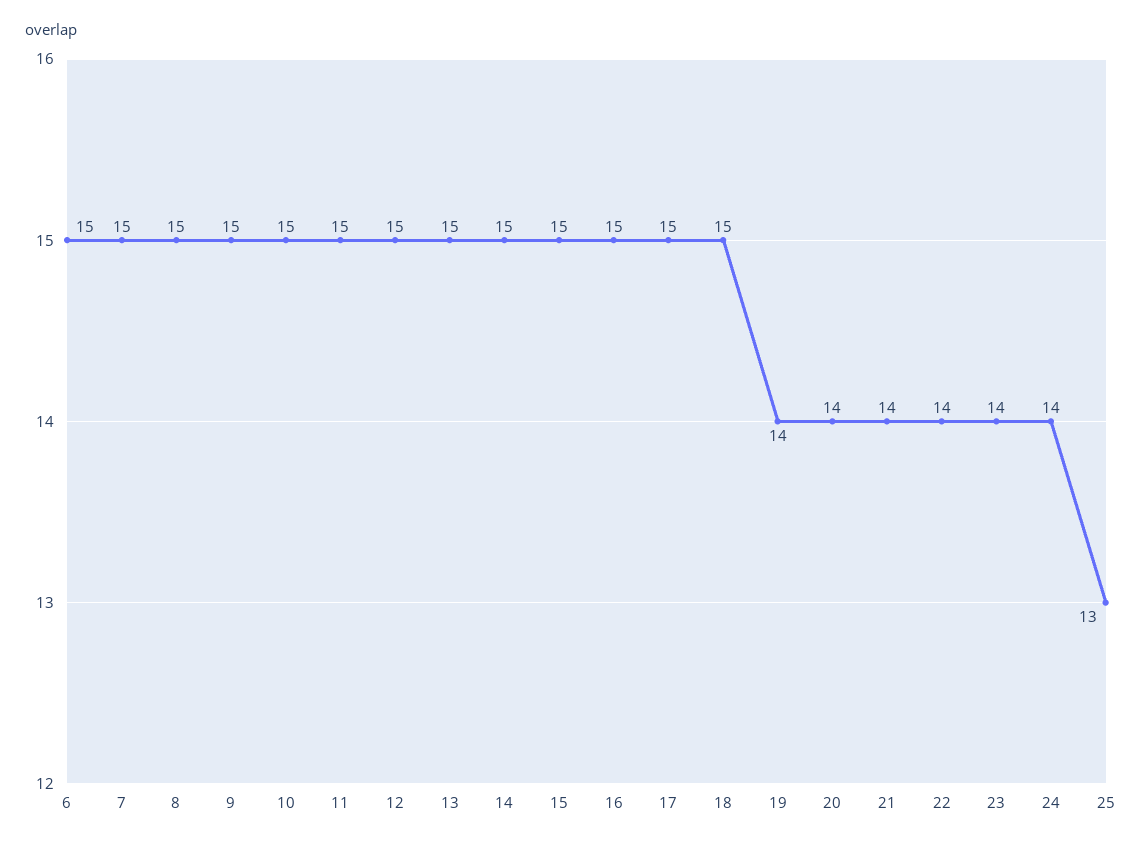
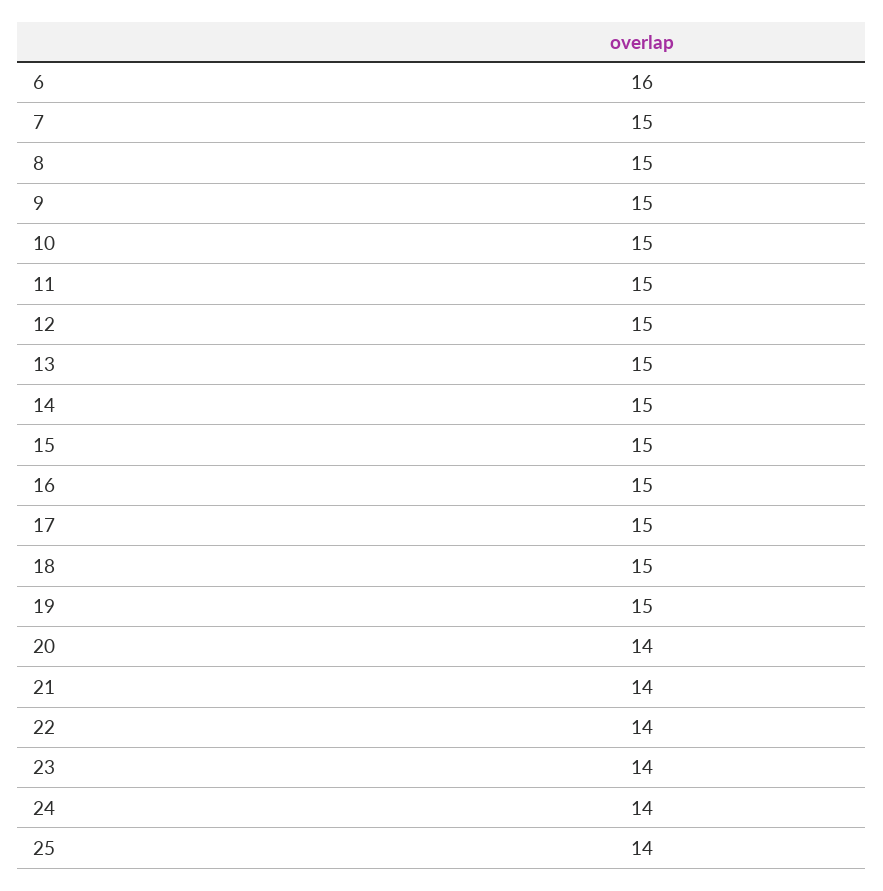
6: 15 -> 16
19: 14 -> 15
25: 13 -> 14

